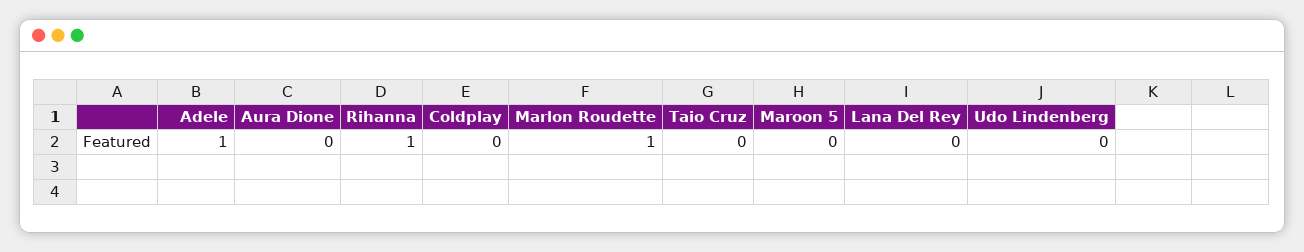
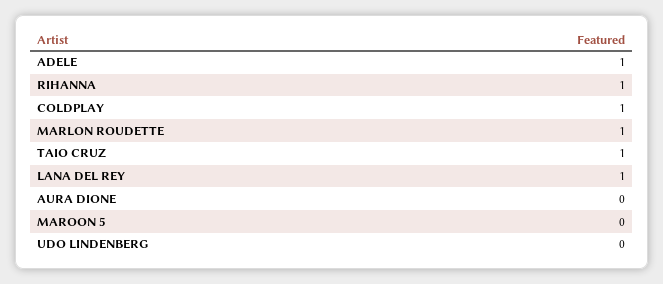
Coldplay: 0 -> 1
Taio Cruz: 0 -> 1
Lana Del Rey: 0 -> 1

